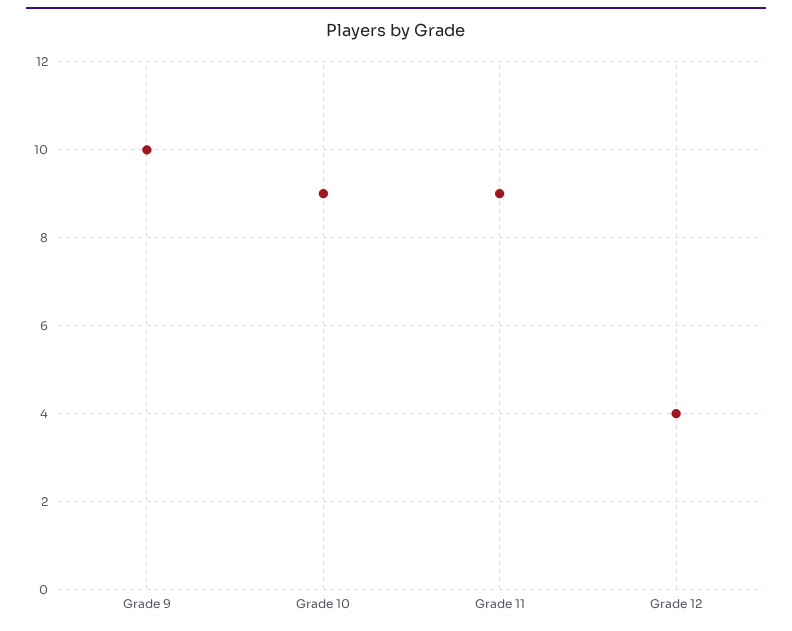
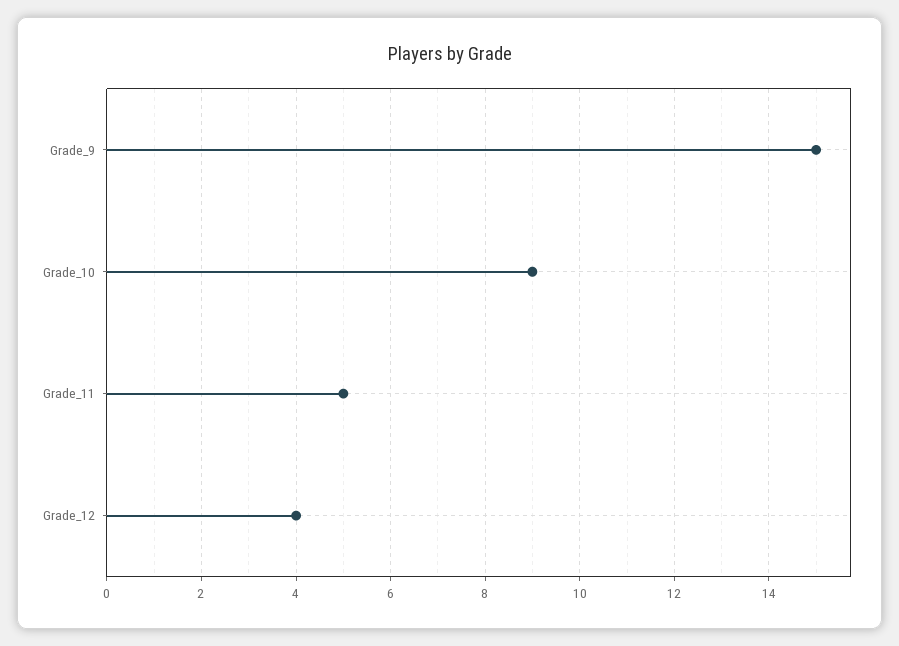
Grade 9: 10 -> 15
Grade 11: 9 -> 5

